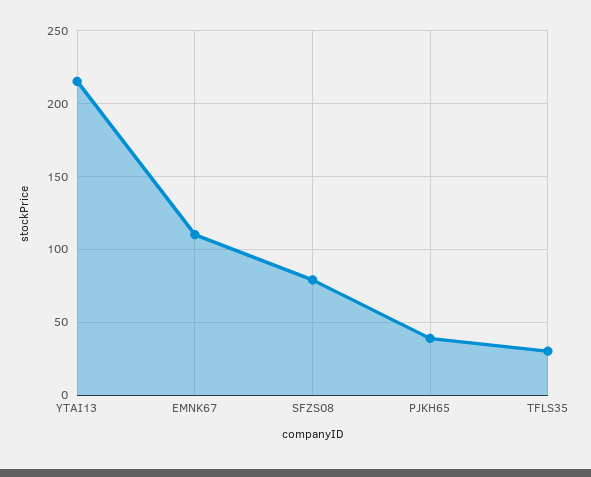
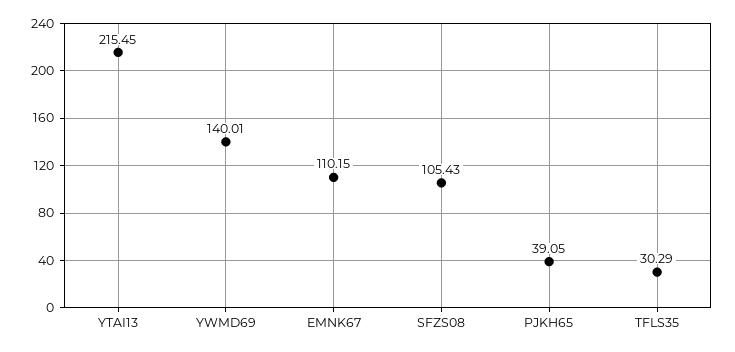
SFZS08: 80 -> 105.43
YWMD69: none -> 140.01

